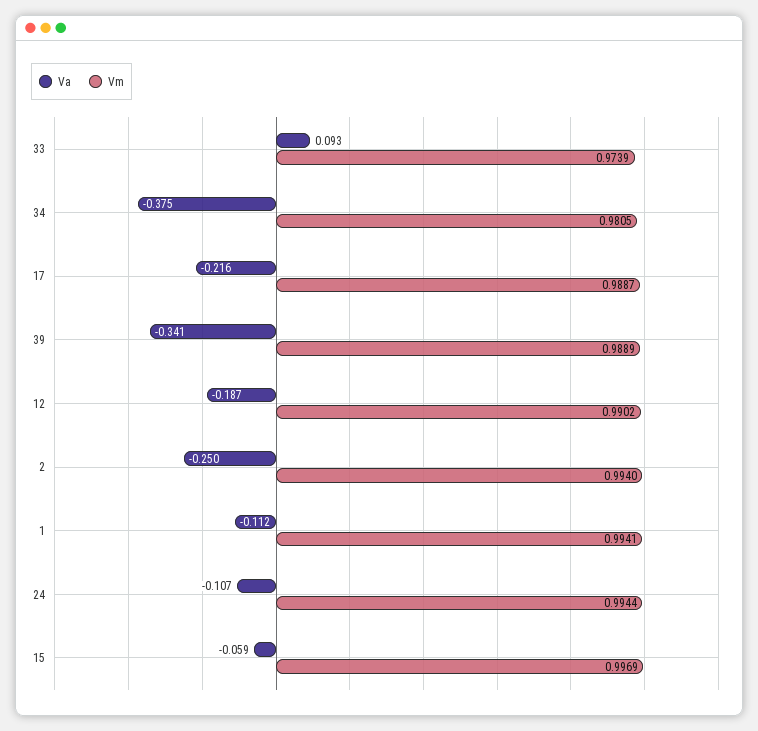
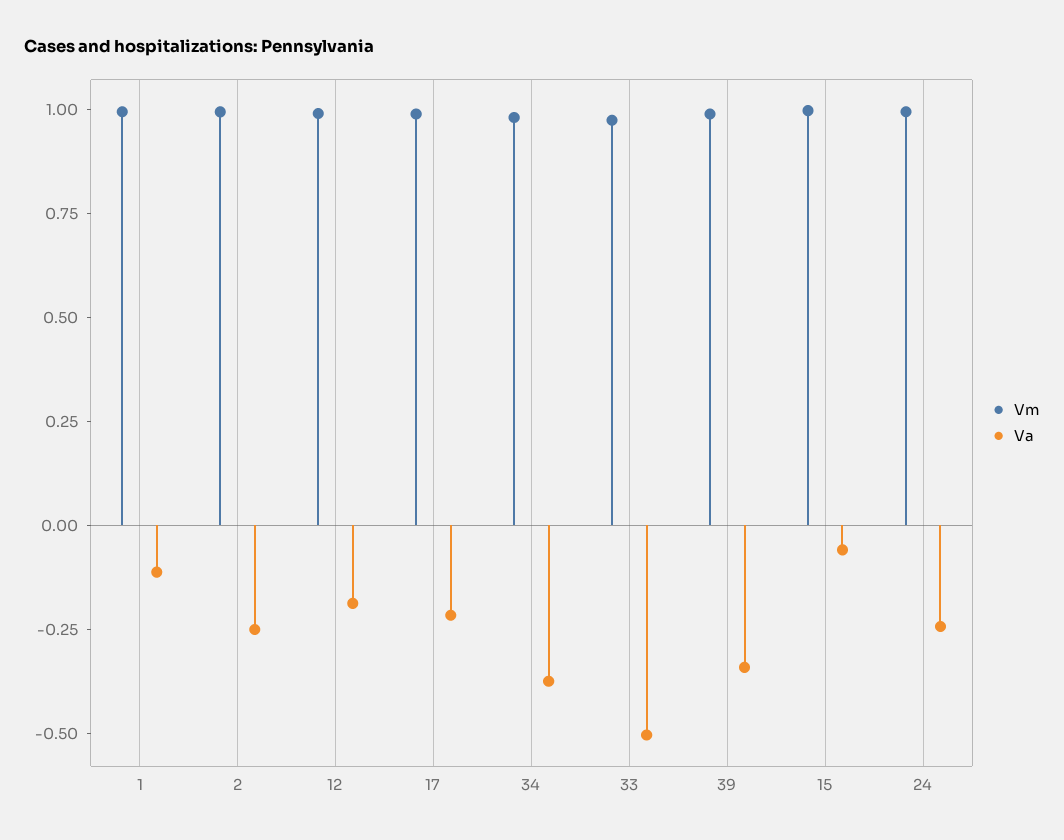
Va, 33: 0.093 -> -0.5
Va, 24: -0.107 -> -0.25

